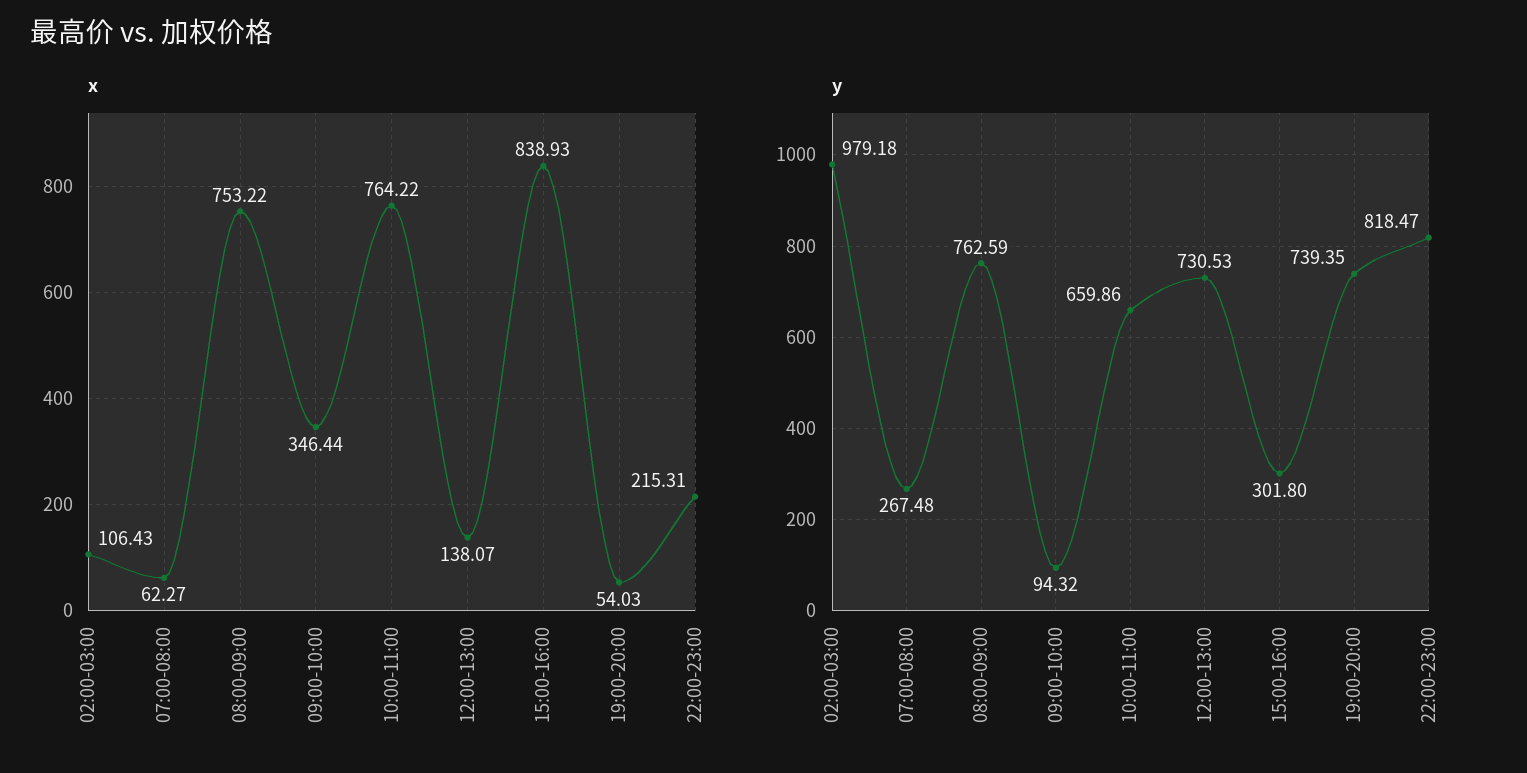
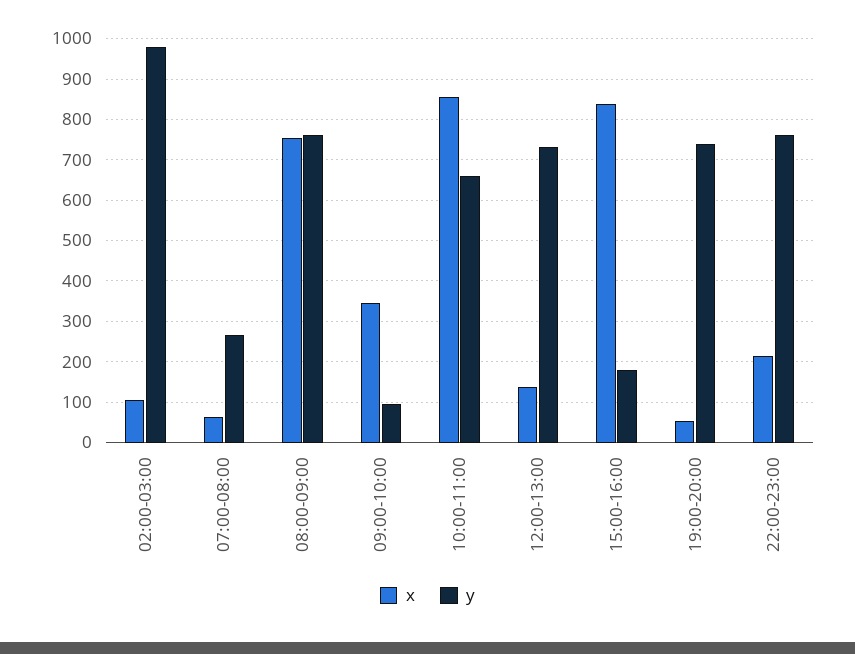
x, 10:00-11:00: 764.22 -> 860
y, 15:00-16:00: 301.8 -> 180
y, 22:00-23:00: 818.47 -> 760

